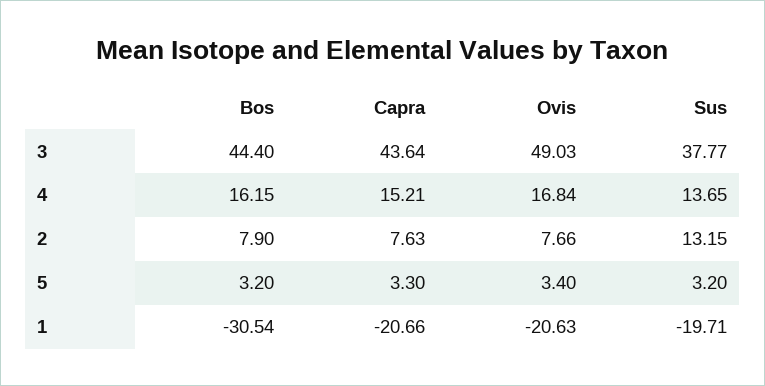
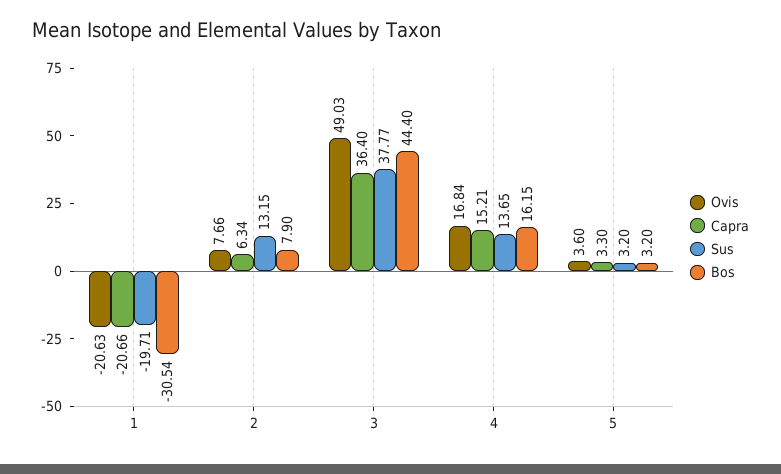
Capra, 3: 43.64 -> 36.4
Capra, 2: 7.63 -> 6.34
Ovis, 5: 3.4 -> 3.6

